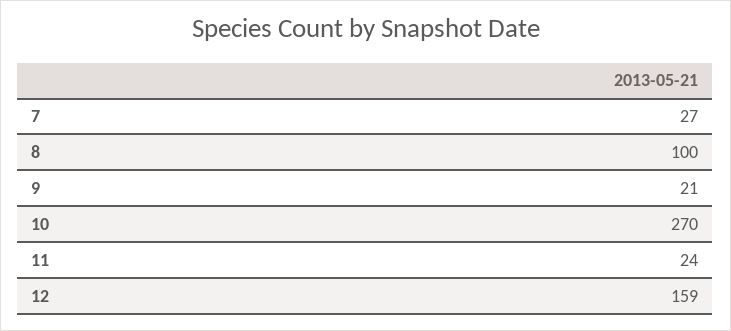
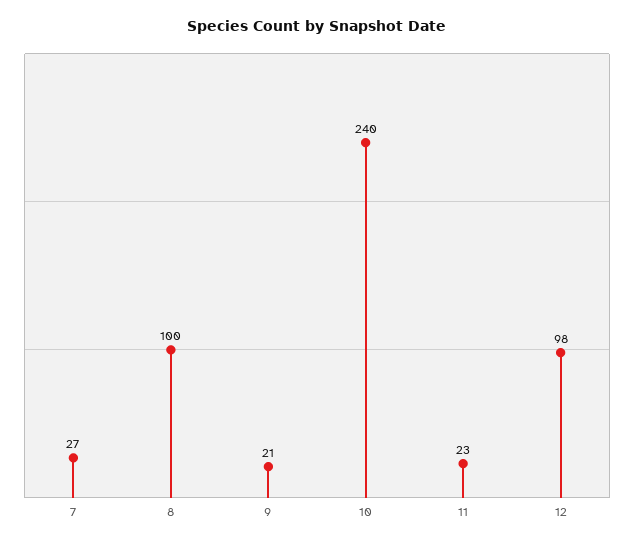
10: 270 -> 240
11: 24 -> 23
12: 159 -> 98

